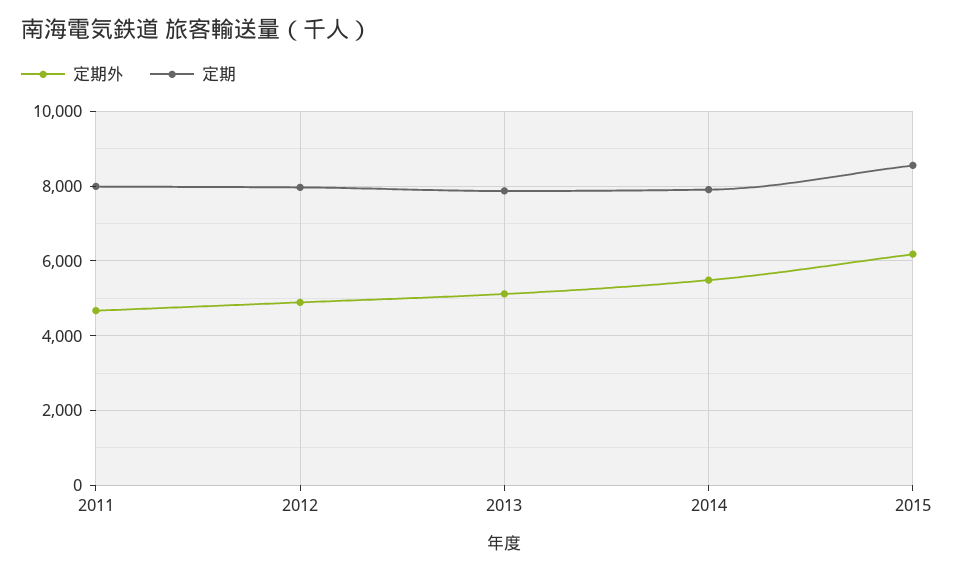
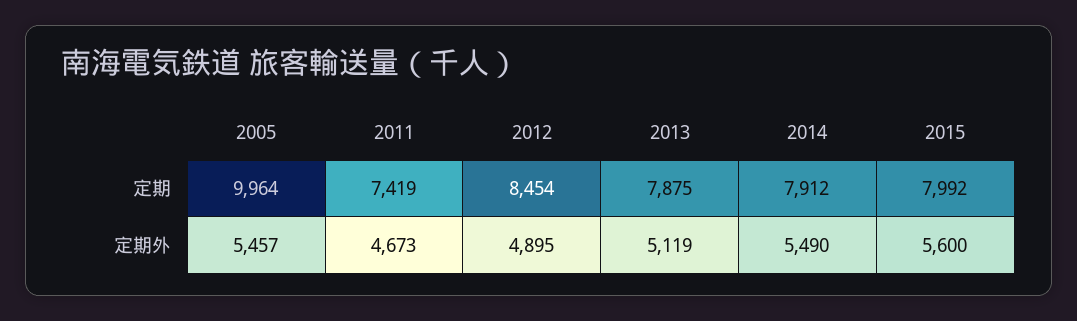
定期, 2011: 8000 -> 7419
定期, 2012: 8000 -> 8454
定期外, 2015: 6200 -> 5600
定期, 2015: 8600 -> 7992
定期, 2005: none -> 9964
定期外, 2005: none -> 5457

